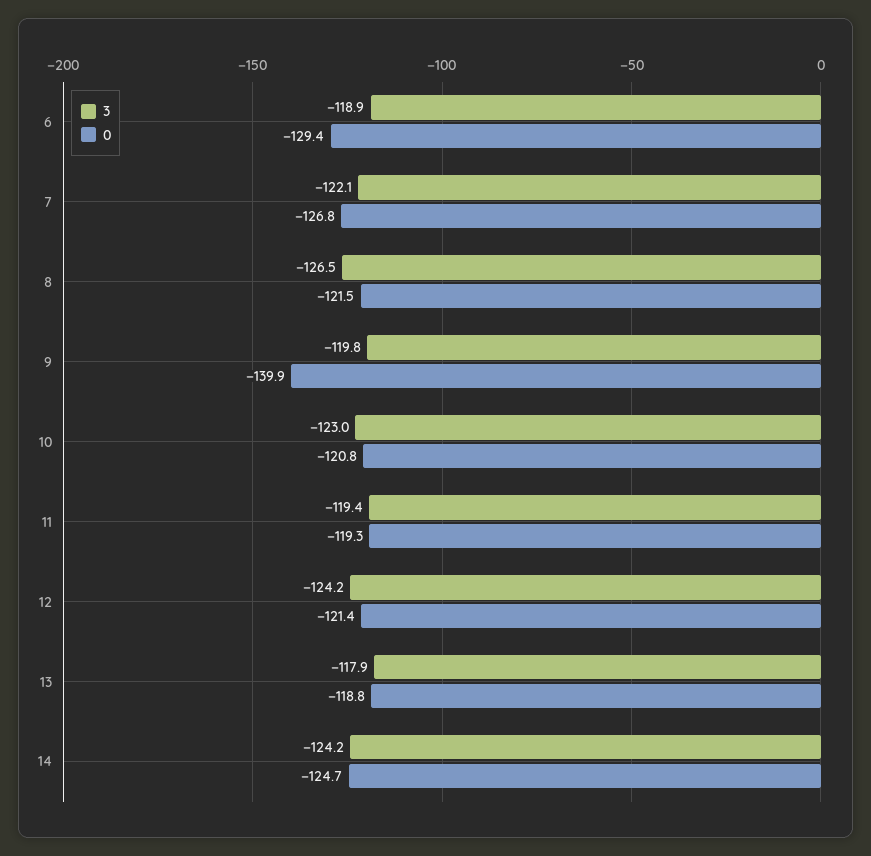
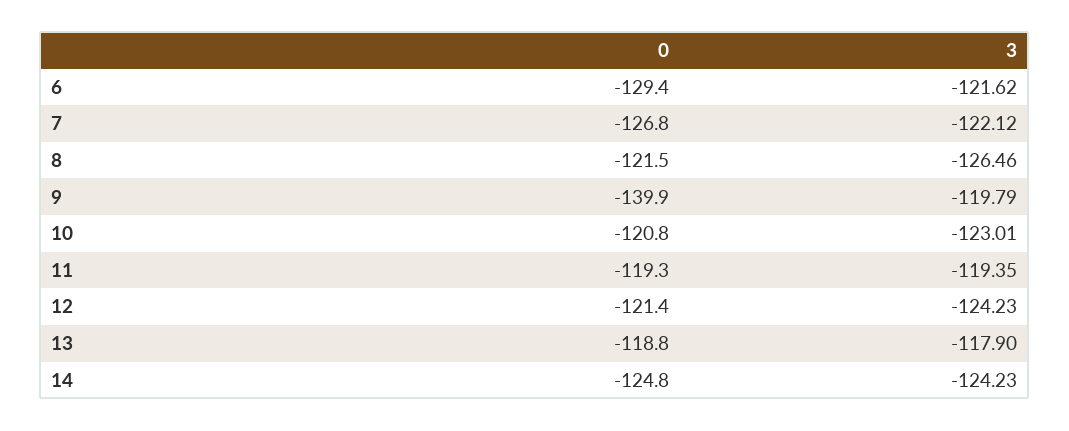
3, 6: -118.9 -> -121.62
0, 14: -124.7 -> -124.8

